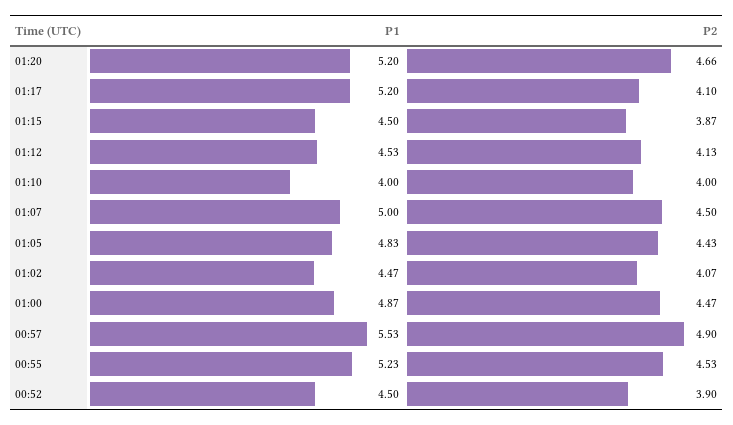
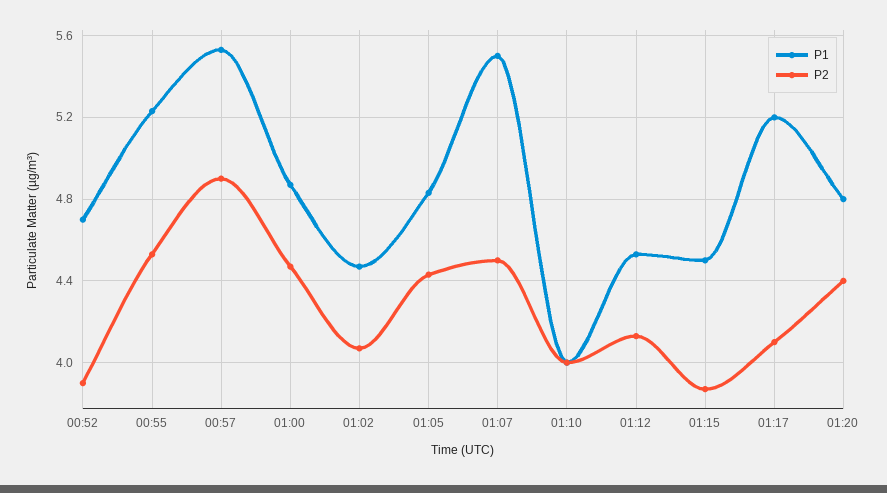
P1, 01:20: 5.2 -> 4.8
P2, 01:20: 4.66 -> 4.4
P1, 01:07: 5 -> 5.5
P1, 00:52: 4.5 -> 4.7

